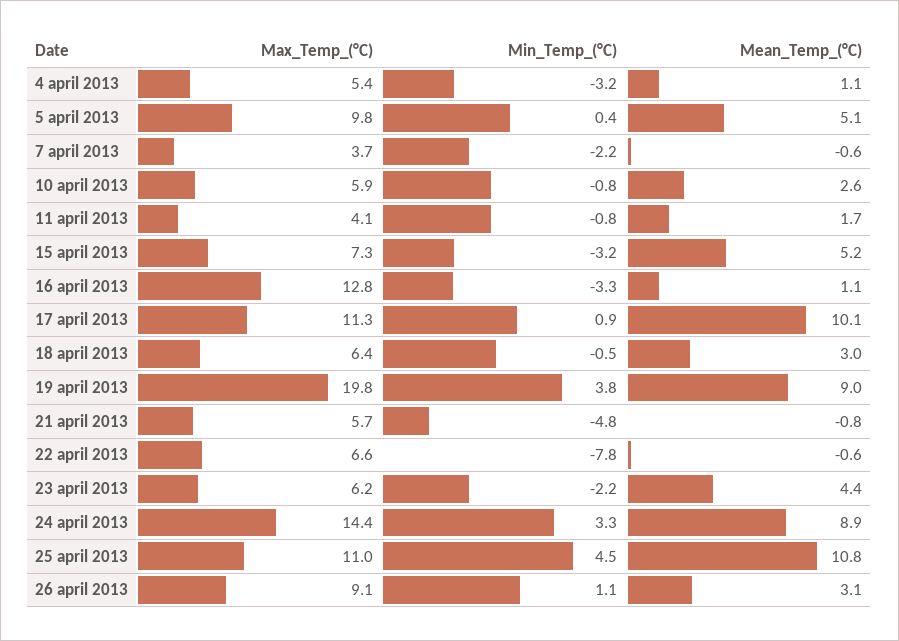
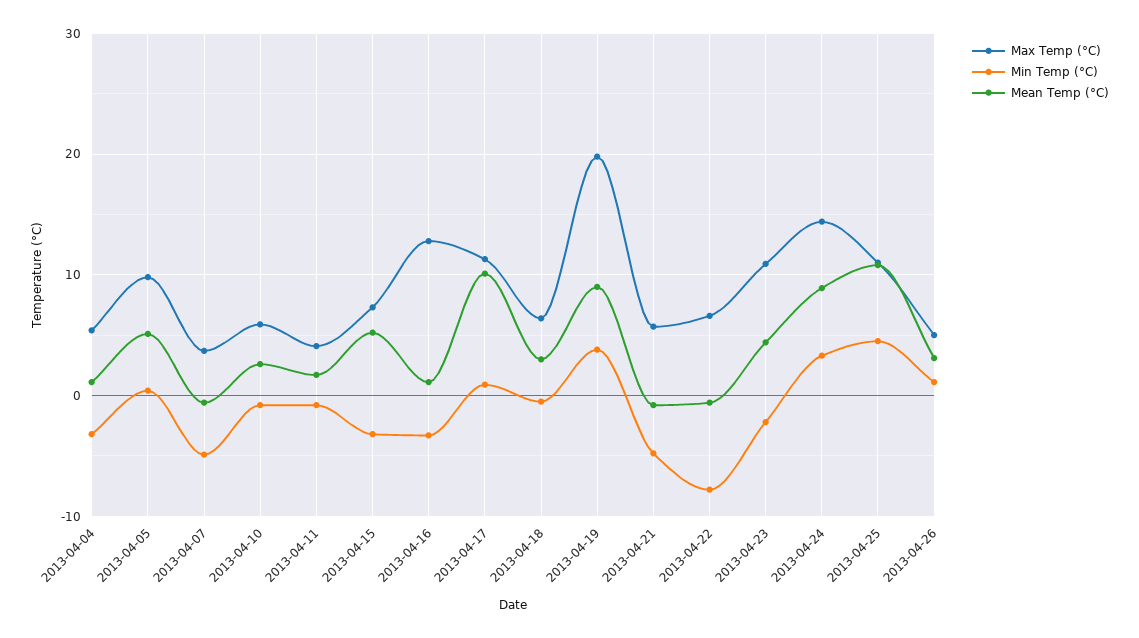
Min_Temp_(°C), 7 april 2013: -2.2 -> -5
Max_Temp_(°C), 23 april 2013: 6.2 -> 11
Max_Temp_(°C), 26 april 2013: 9.1 -> 5

